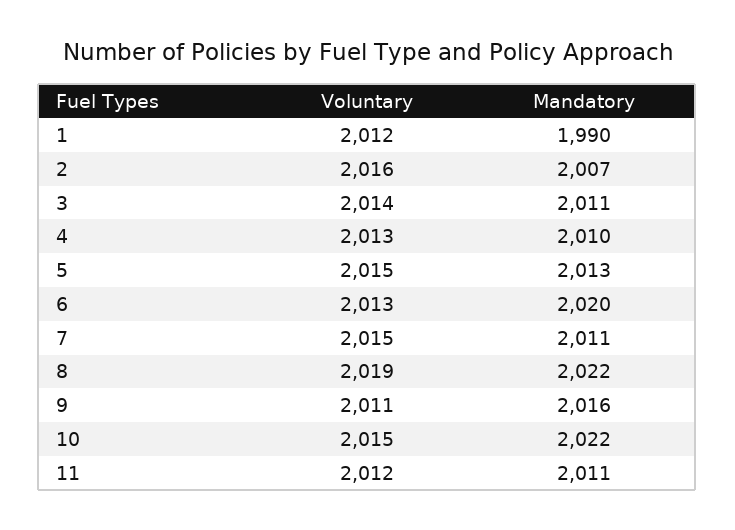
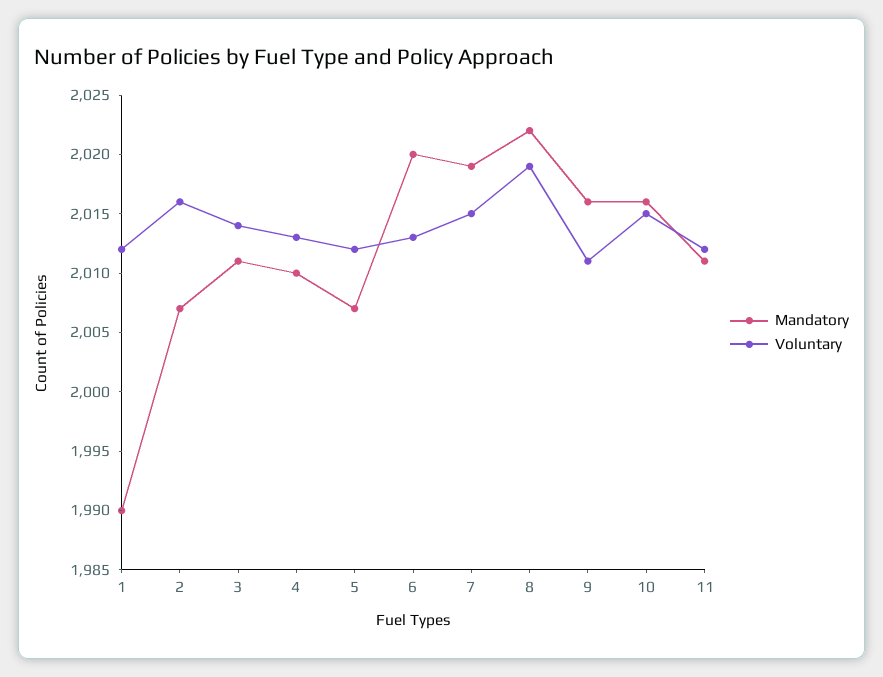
Voluntary, 5: 2015 -> 2012
Mandatory, 5: 2013 -> 2007
Mandatory, 7: 2011 -> 2019
Mandatory, 10: 2022 -> 2016

